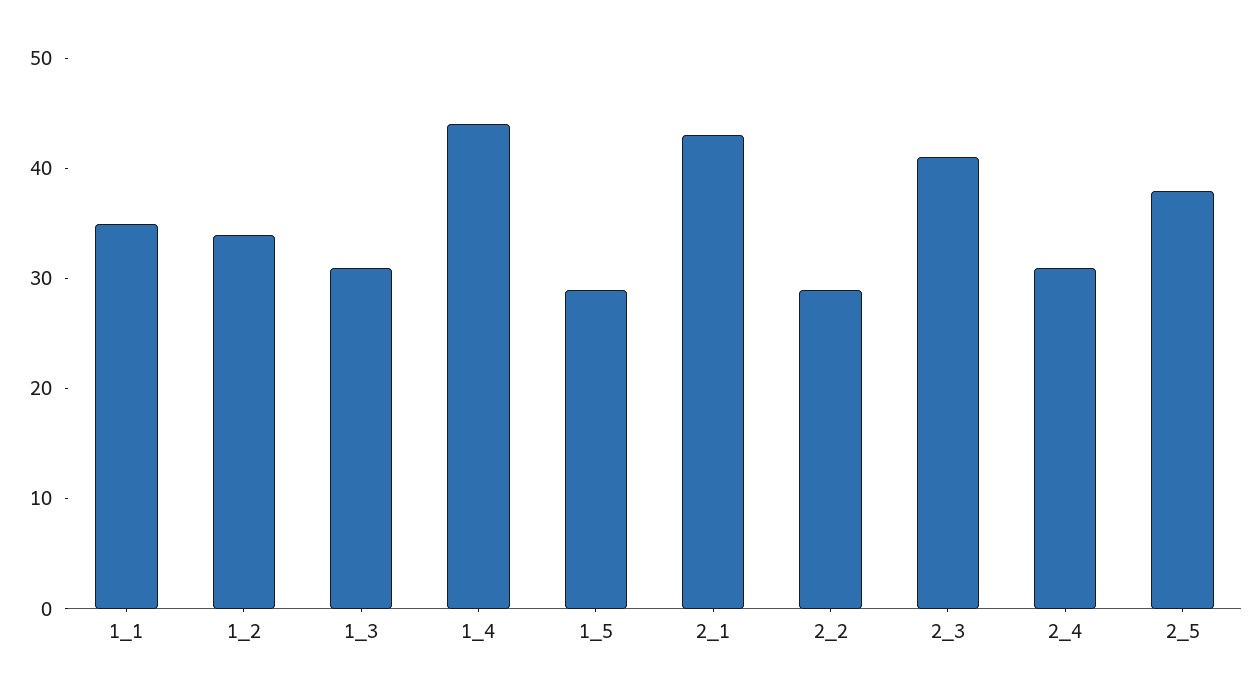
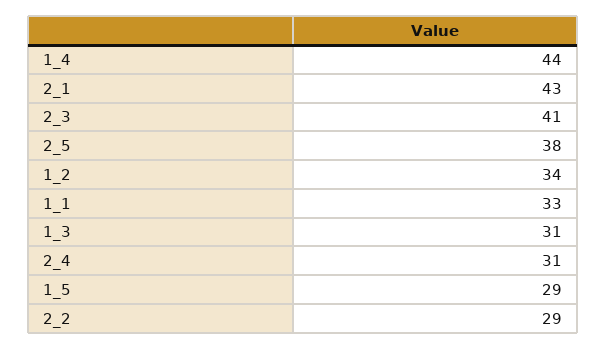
1_1: 35 -> 33

